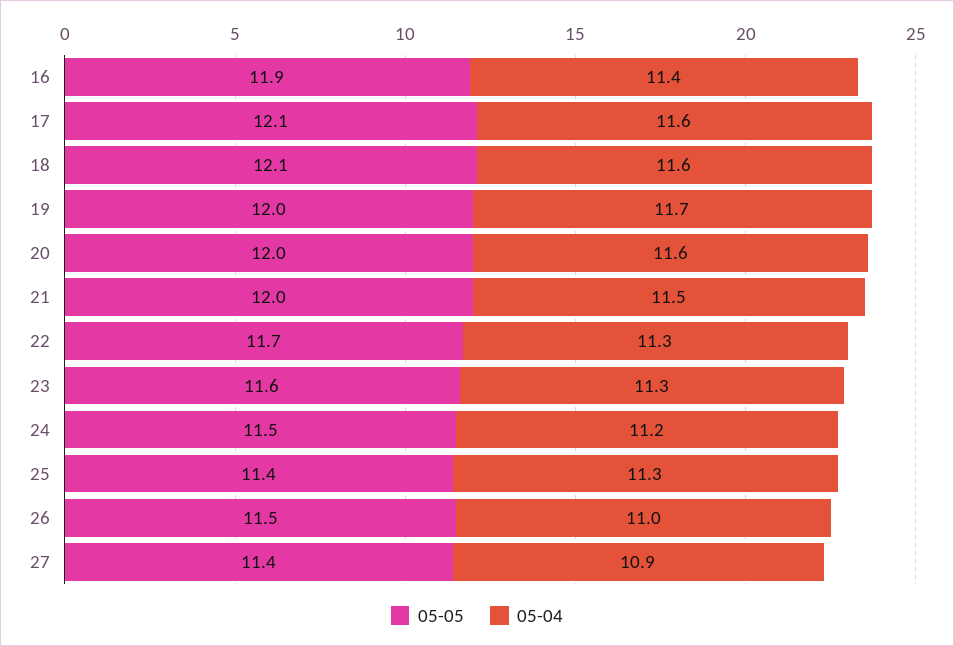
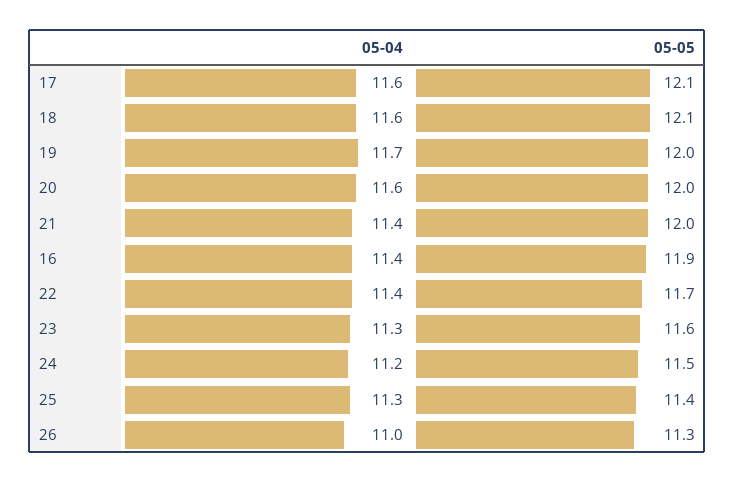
05-04, 21: 11.5 -> 11.4
05-04, 22: 11.3 -> 11.4
05-05, 26: 11.5 -> 11.3
05-05, 27: 11.4 -> none
05-04, 27: 10.9 -> none

